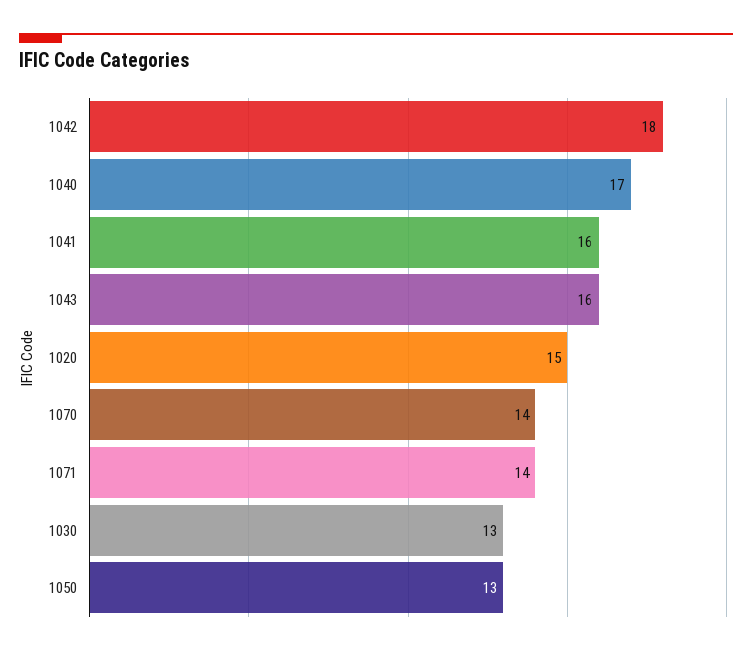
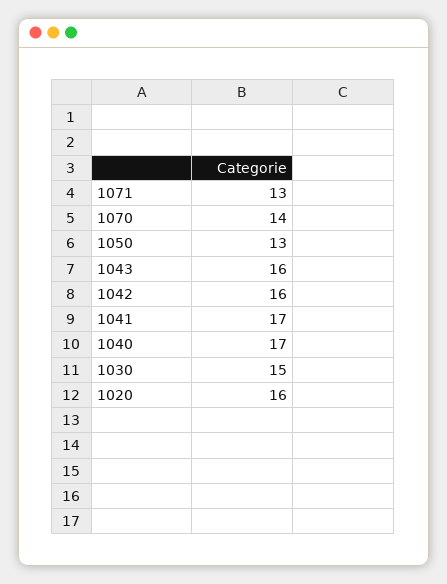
1042: 18 -> 16
1041: 16 -> 17
1020: 15 -> 16
1071: 14 -> 13
1030: 13 -> 15

